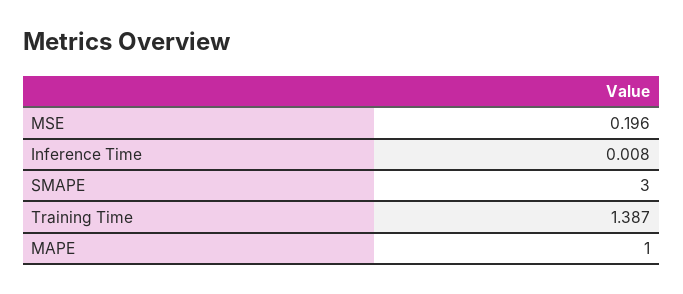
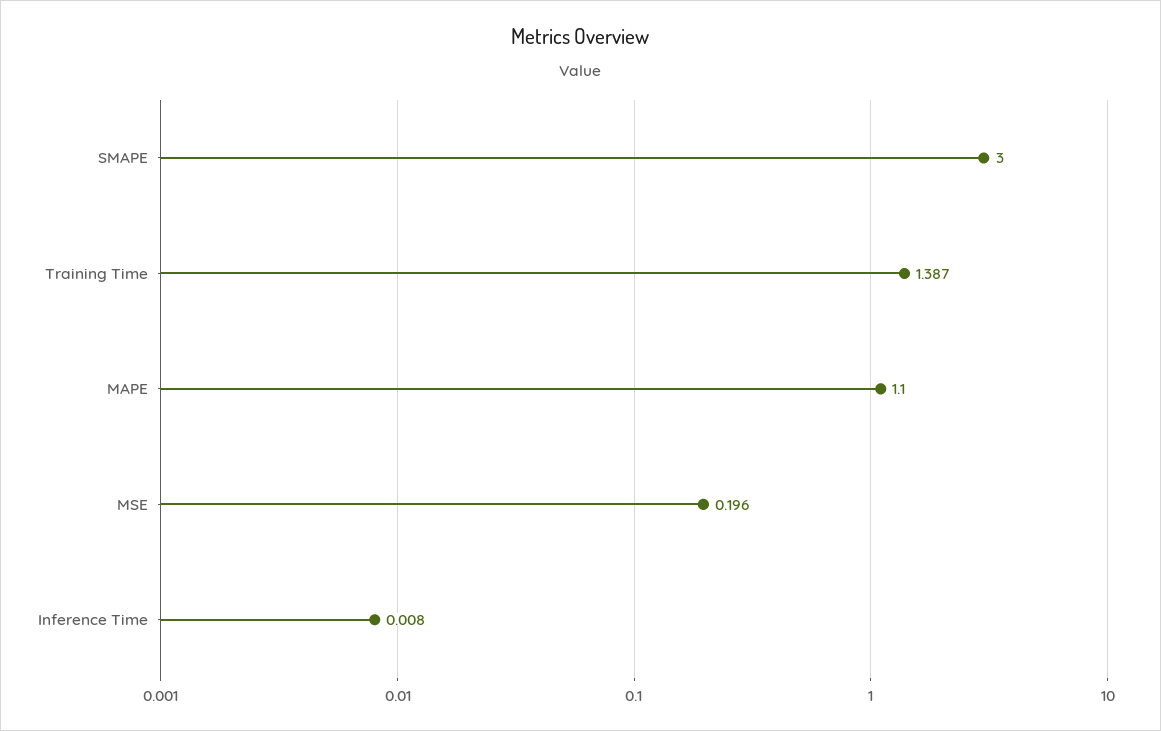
MAPE: 1 -> 1.1

